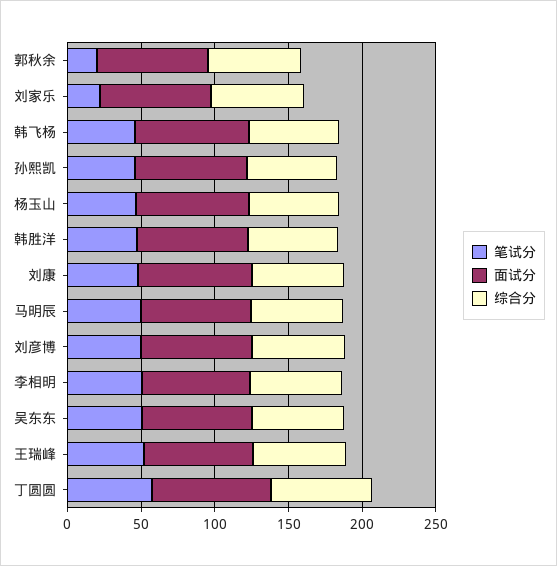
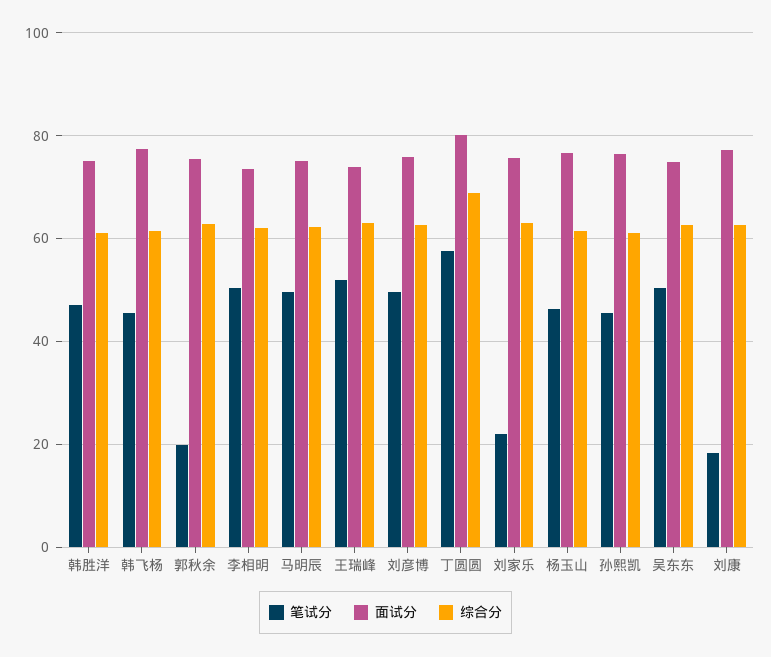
笔试分, 刘康: 50 -> 18

